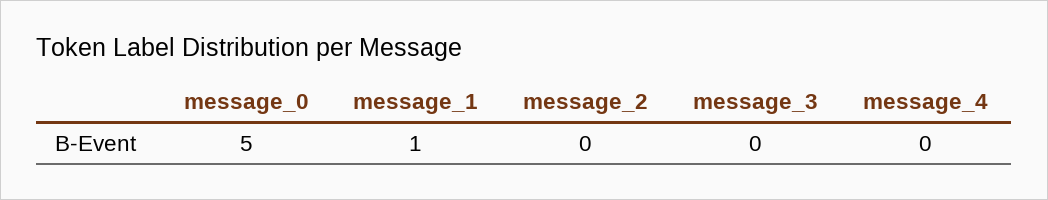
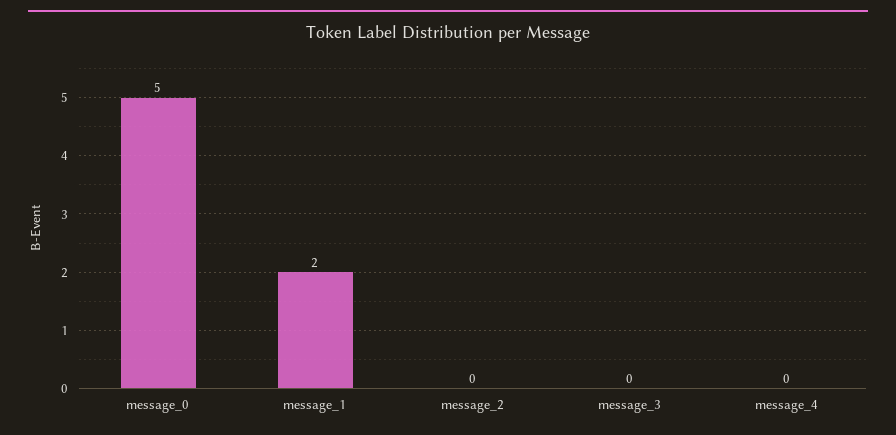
message_1: 1 -> 2

